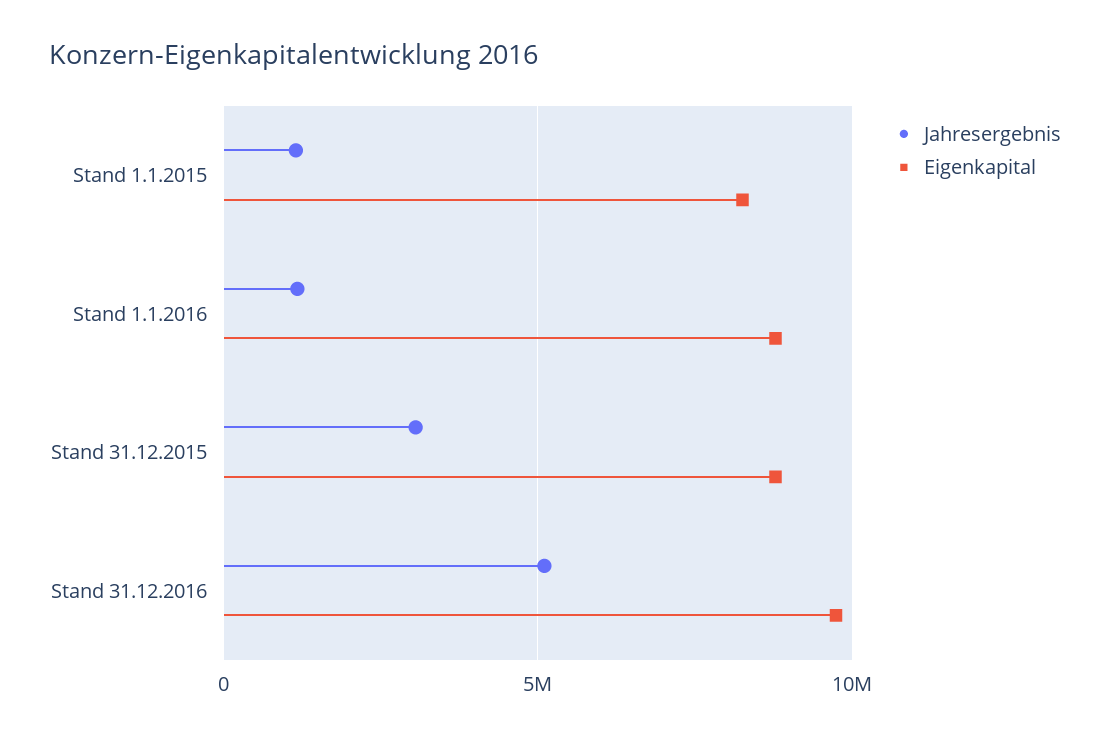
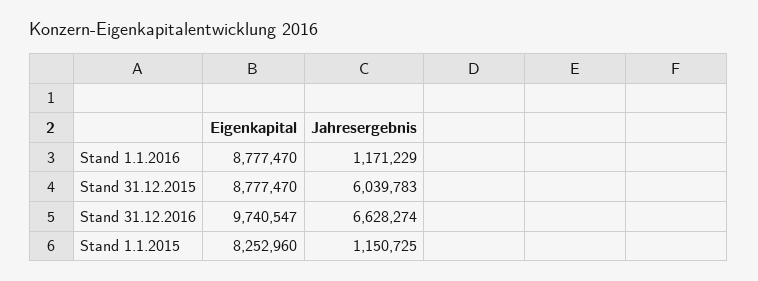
Jahresergebnis, Stand 31.12.2015: 3000000 -> 6039783
Jahresergebnis, Stand 31.12.2016: 5000000 -> 6628274

